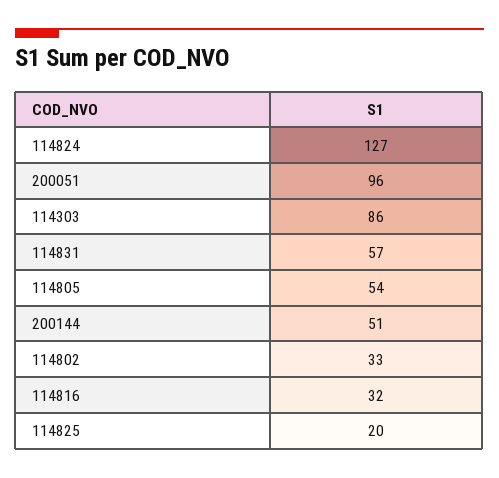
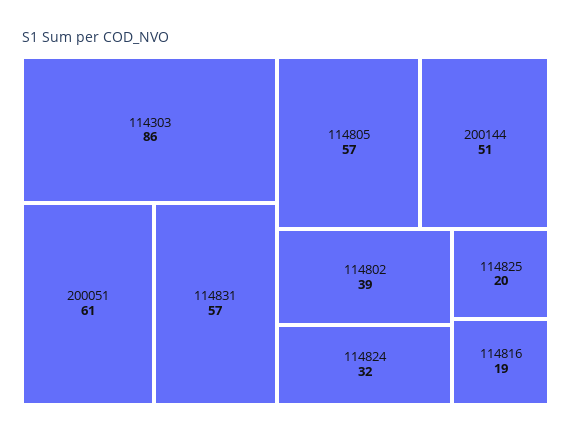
114824: 127 -> 32
200051: 96 -> 61
114805: 54 -> 57
114802: 33 -> 39
114816: 32 -> 19

